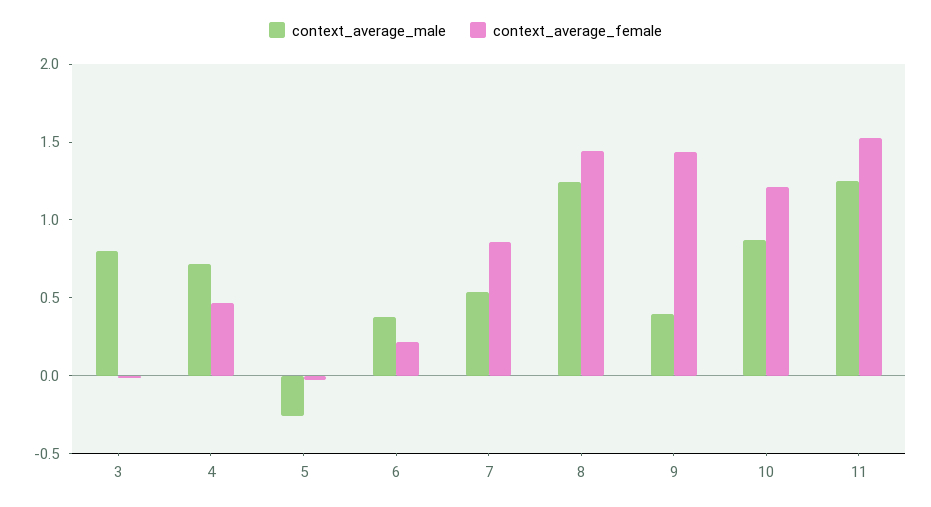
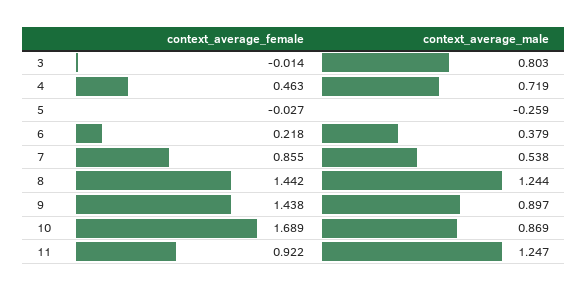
context_average_male, 9: 0.4 -> 0.897
context_average_female, 10: 1.2 -> 1.689
context_average_female, 11: 1.5 -> 0.922

